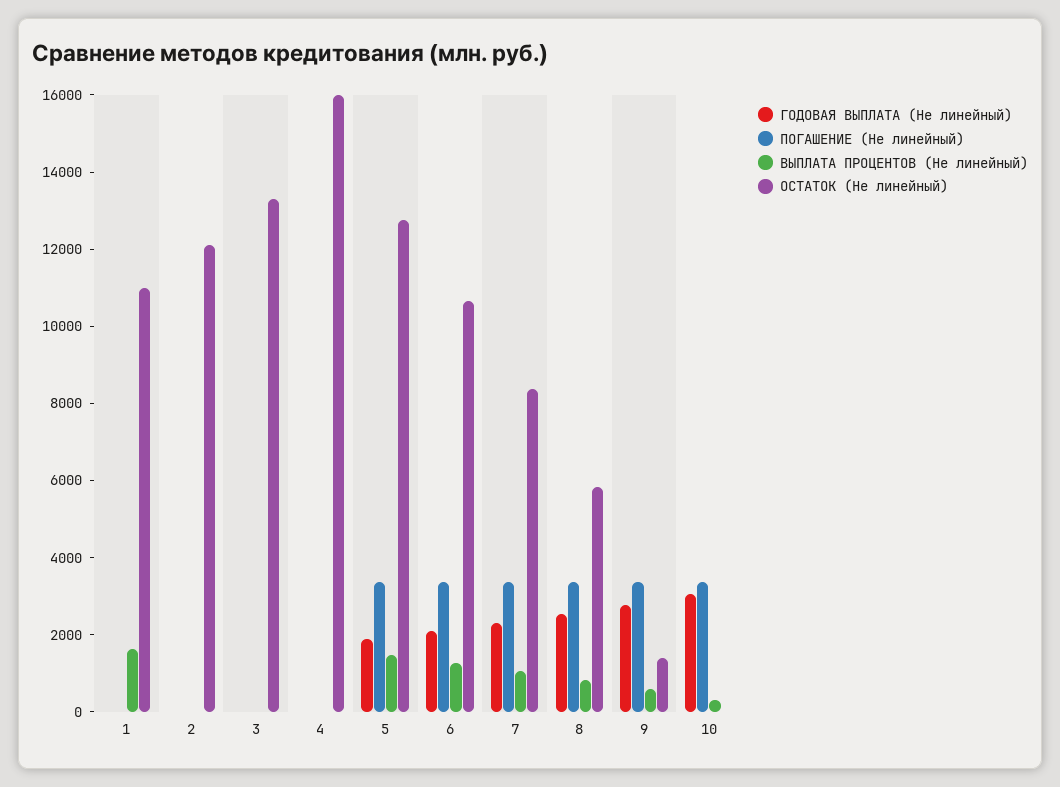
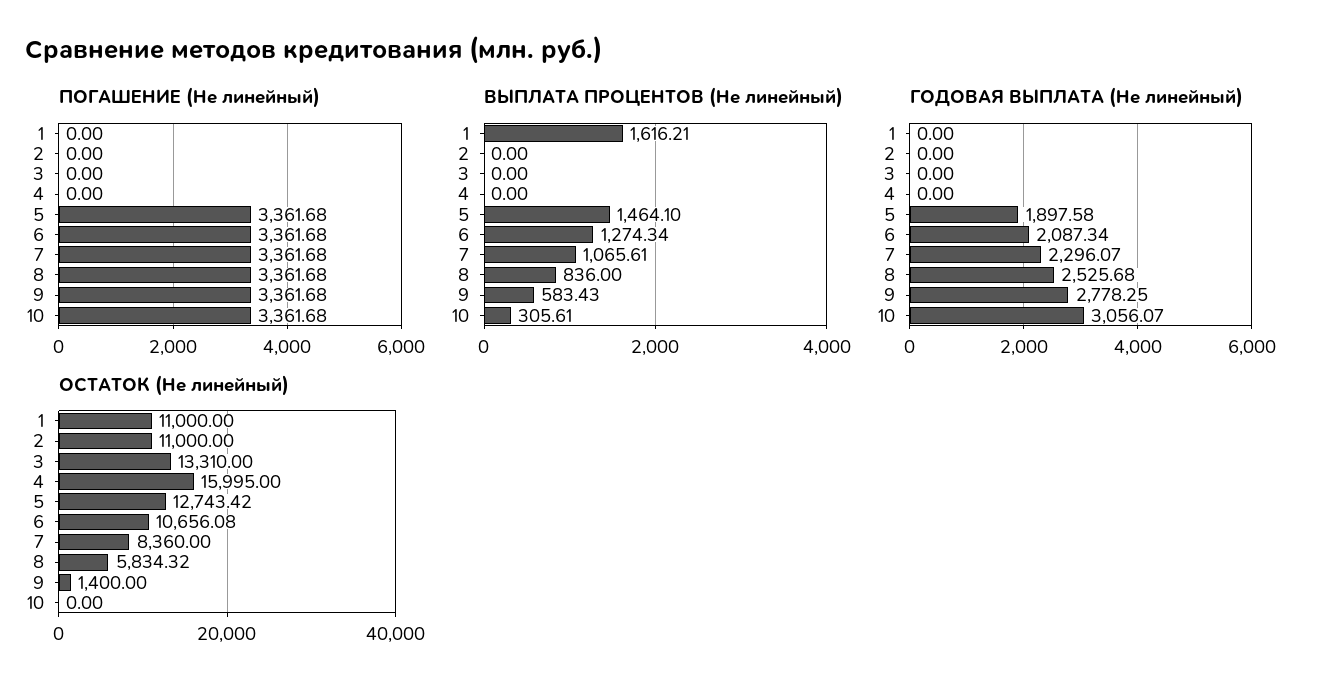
ОСТАТОК (Не линейный), 2: 12000 -> 11000

